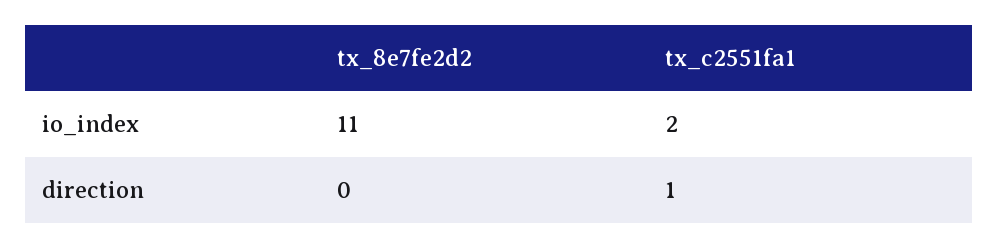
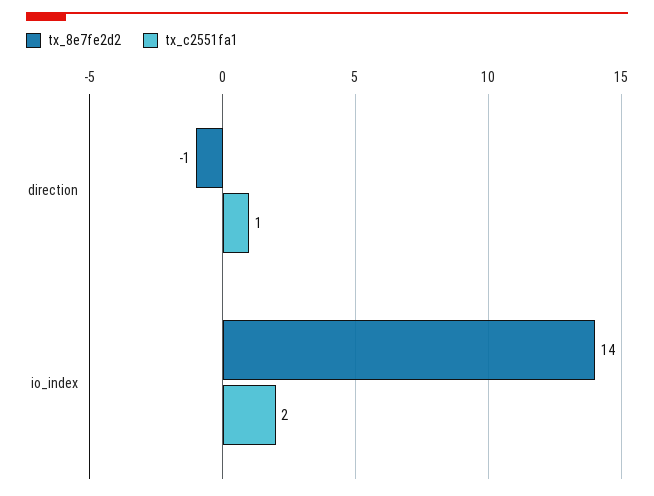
tx_8e7fe2d2, io_index: 11 -> 14
tx_8e7fe2d2, direction: 0 -> -1

